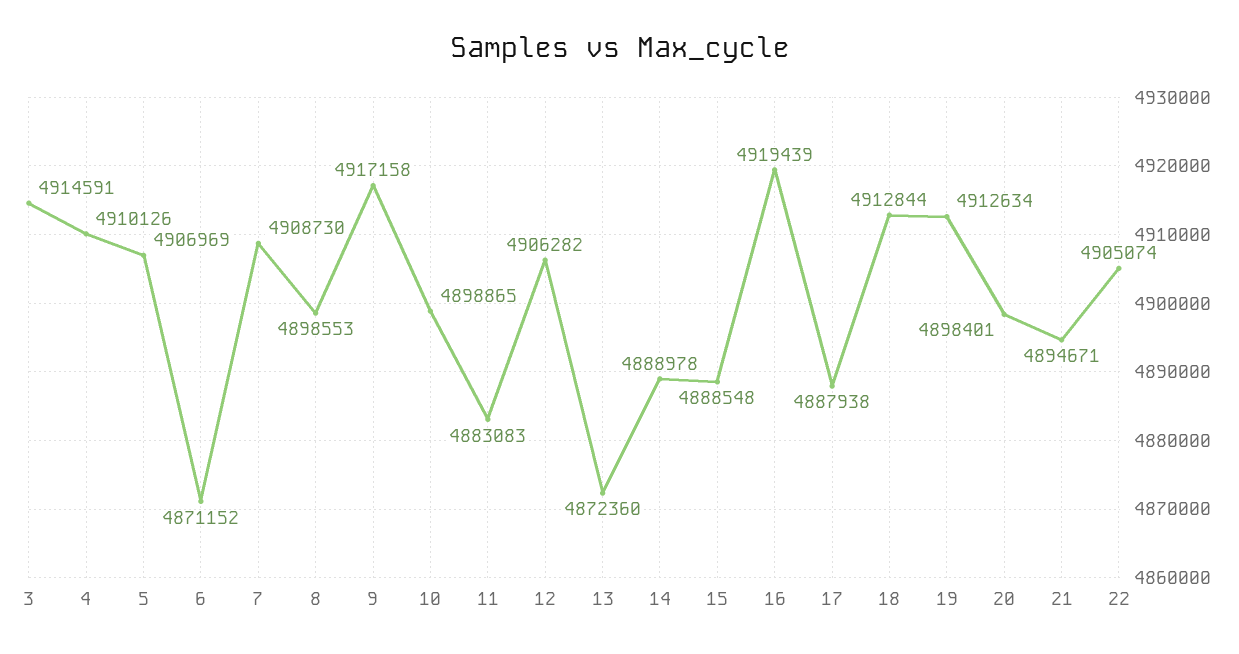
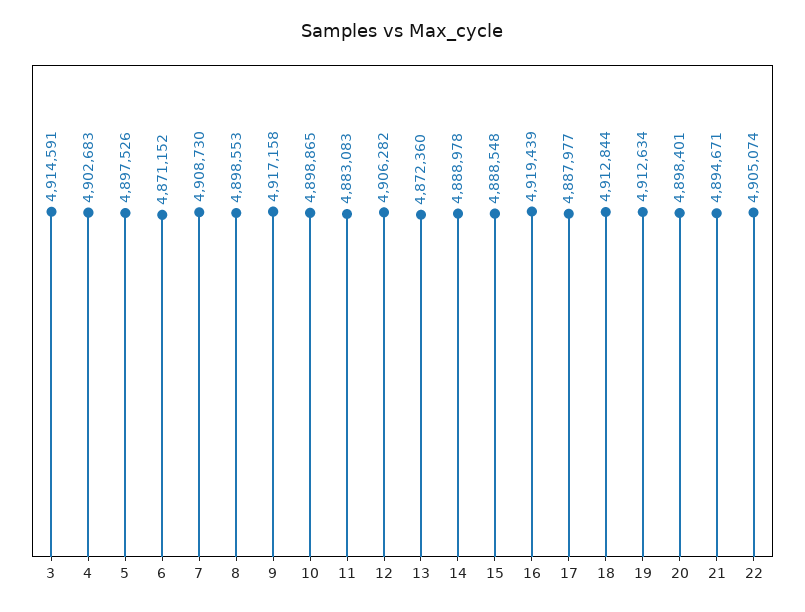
4: 4910126 -> 4902683
5: 4906969 -> 4897526
17: 4887938 -> 4887977

